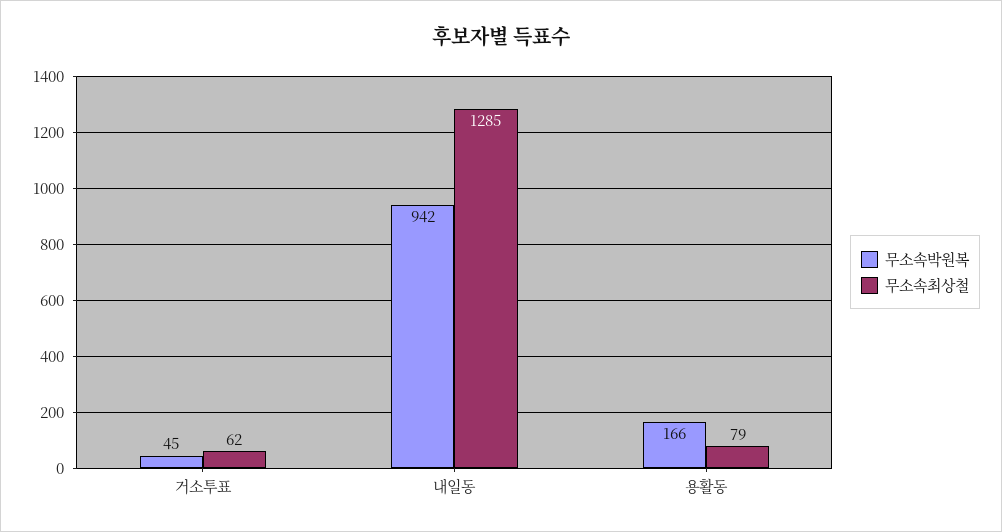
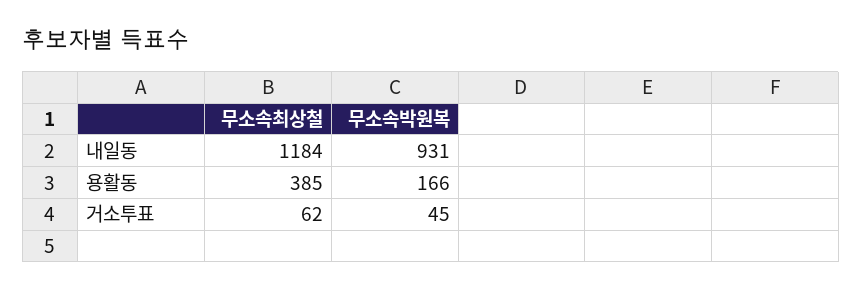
무소속박원복, 내일동: 942 -> 931
무소속최상철, 내일동: 1285 -> 1184
무소속최상철, 용활동: 79 -> 385

